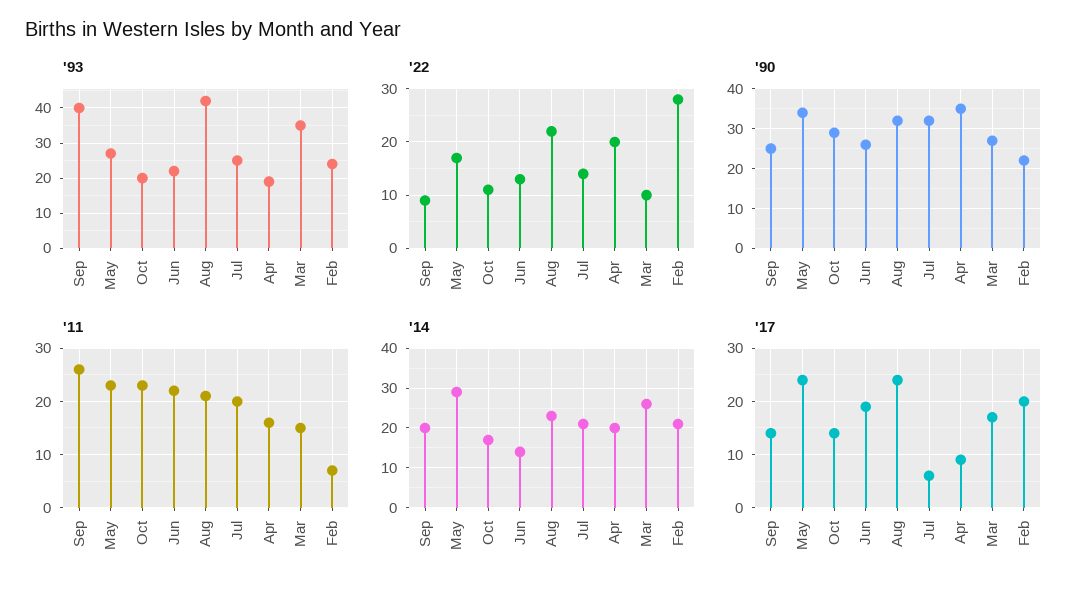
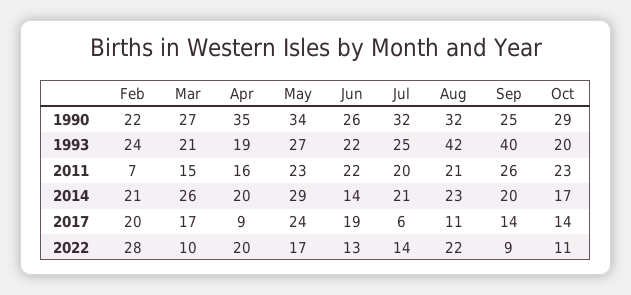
'93, Mar: 35 -> 21
'17, Aug: 25 -> 11

